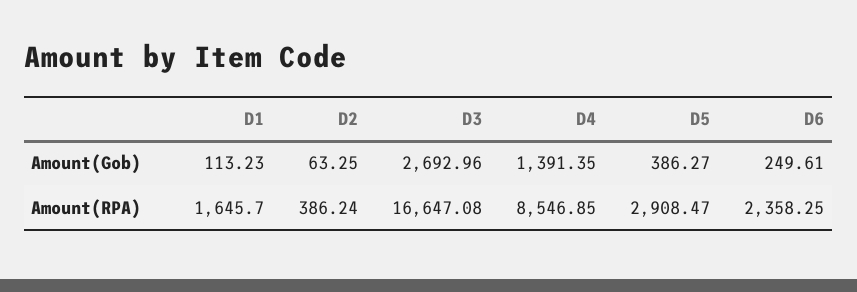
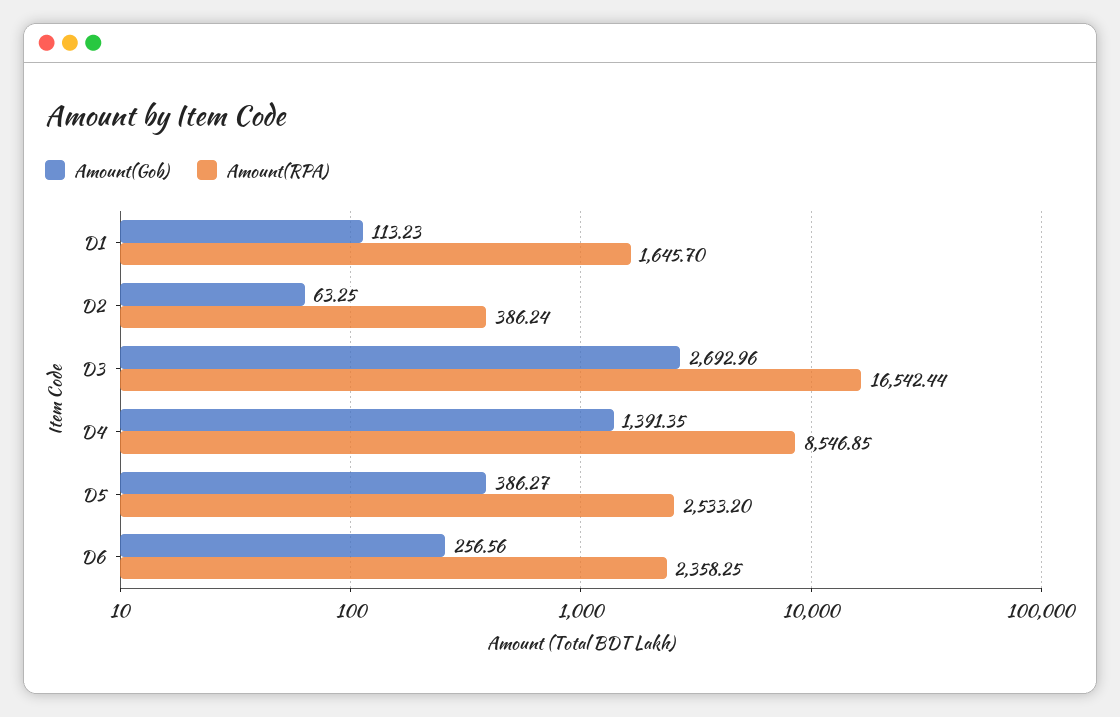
Amount(Gob), D6: 249.61 -> 256.56
Amount(RPA), D3: 16647.08 -> 16542.44
Amount(RPA), D5: 2908.47 -> 2533.2

